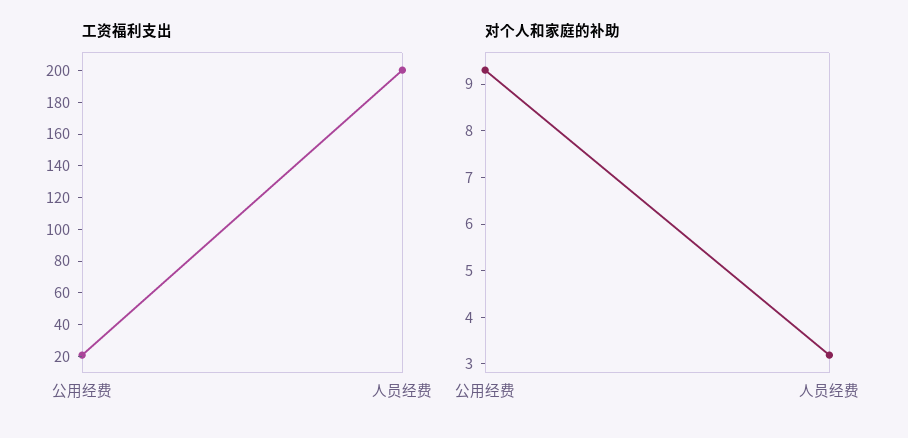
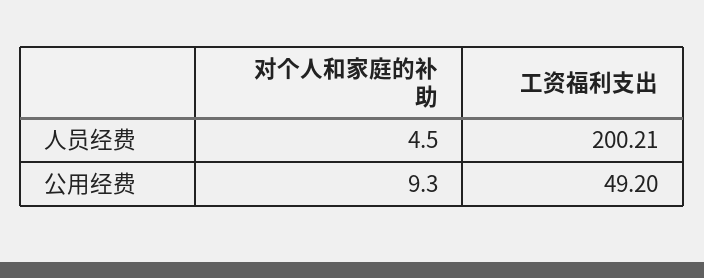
工资福利支出, 公用经费: 20 -> 49.2
对个人和家庭的补助, 人员经费: 3.2 -> 4.5

